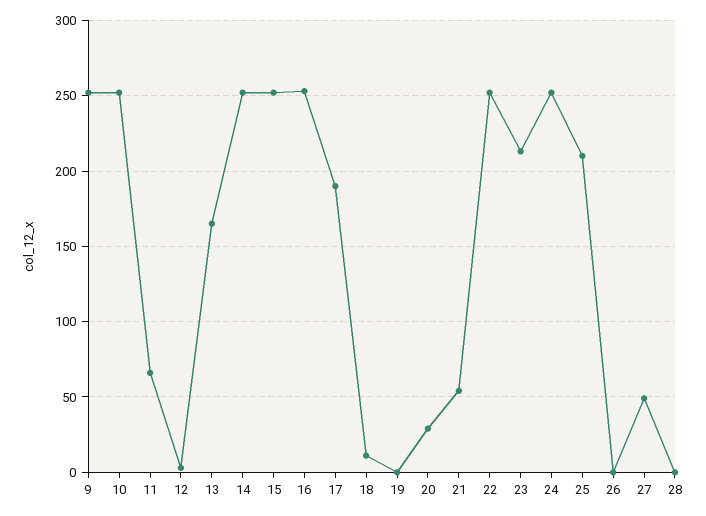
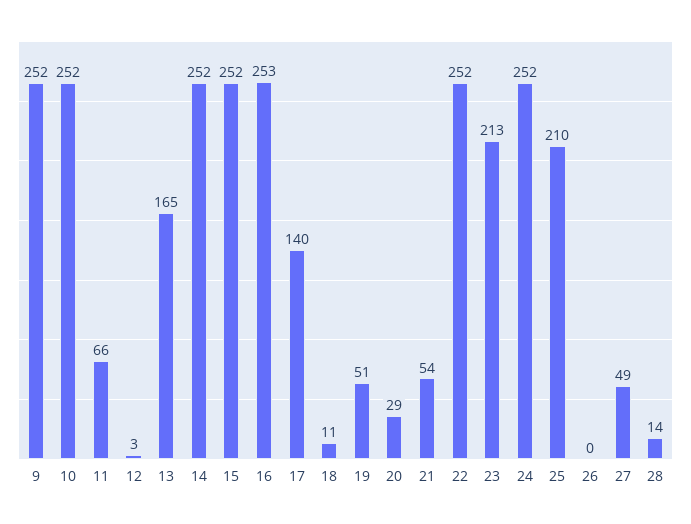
17: 190 -> 140
19: 0 -> 51
28: 0 -> 14

